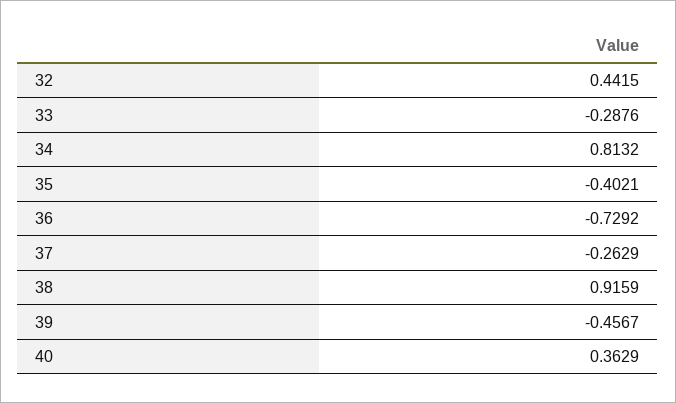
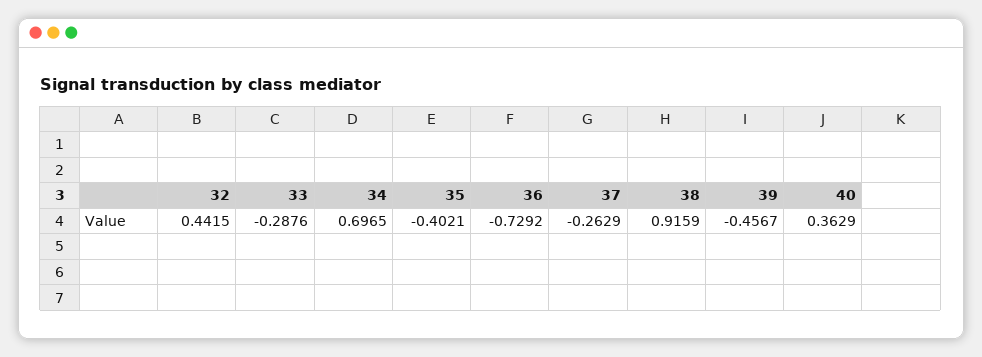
34: 0.8132 -> 0.6965

